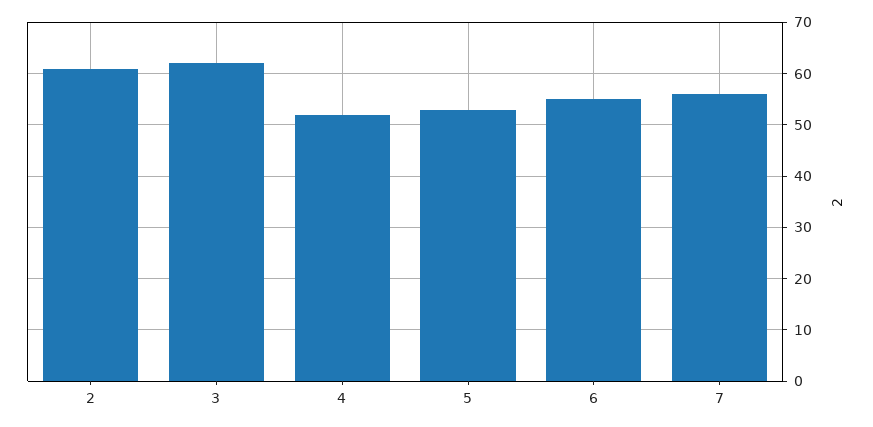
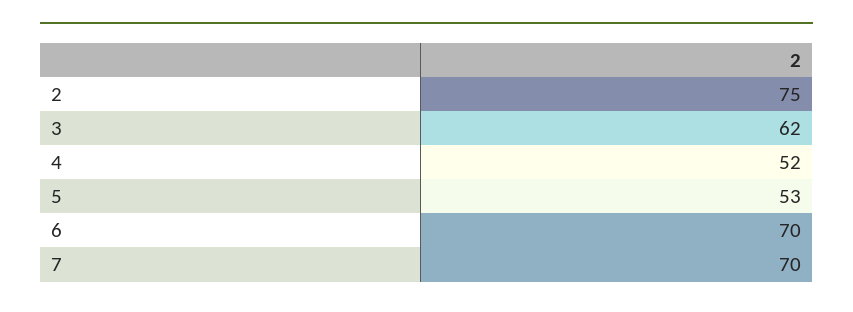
2: 60 -> 75
6: 55 -> 70
7: 55 -> 70

